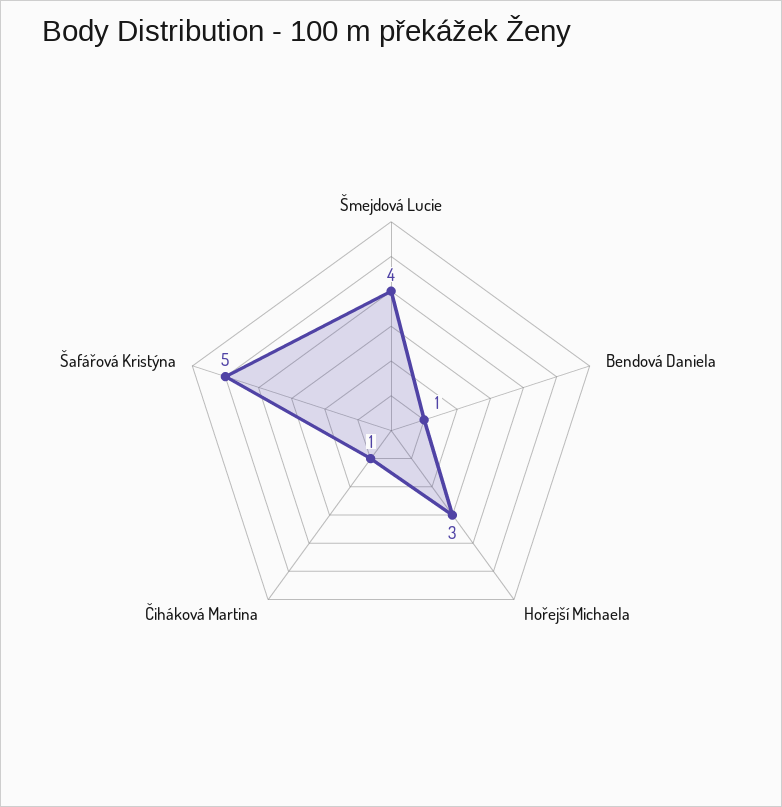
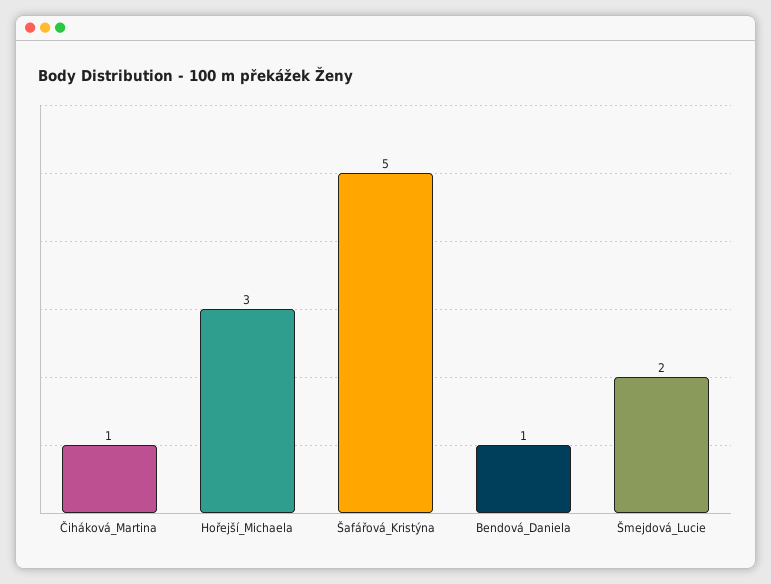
Šmejdová Lucie: 4 -> 2

